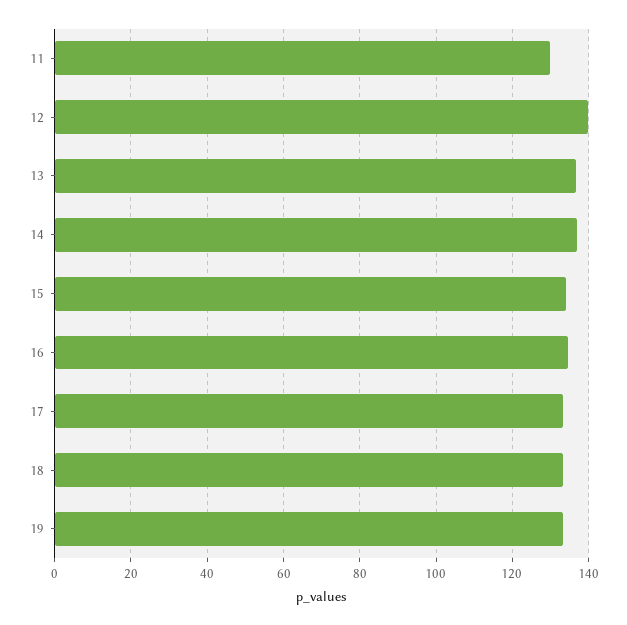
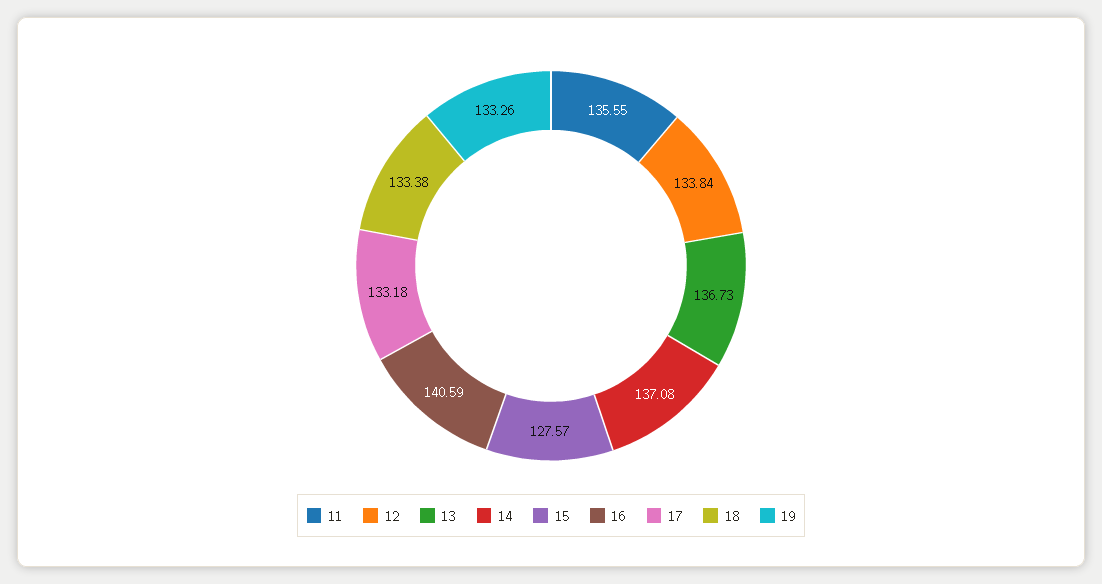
11: 130 -> 135.55
12: 140 -> 133.84
15: 134 -> 127.57
16: 134 -> 140.59

